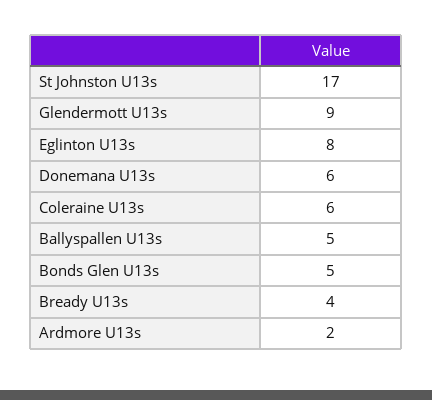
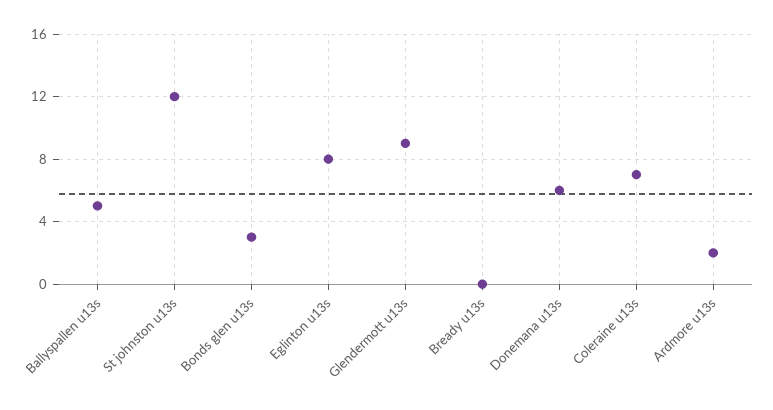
St Johnston U13s: 17 -> 12
Coleraine U13s: 6 -> 7
Bonds Glen U13s: 5 -> 3
Bready U13s: 4 -> 0

